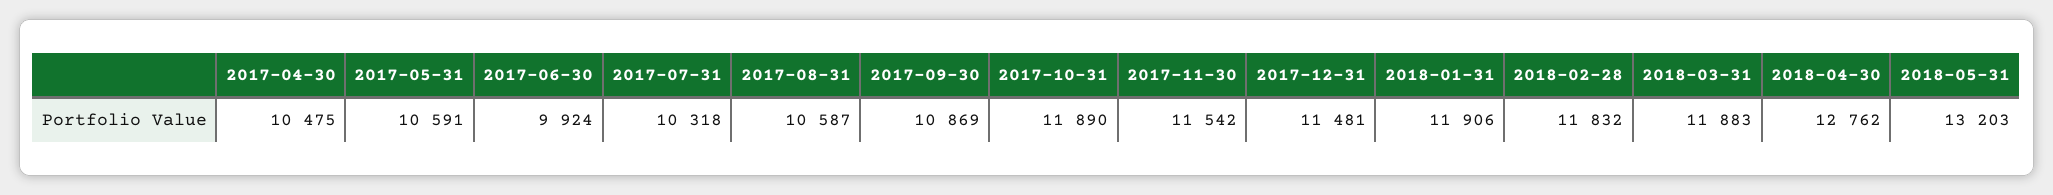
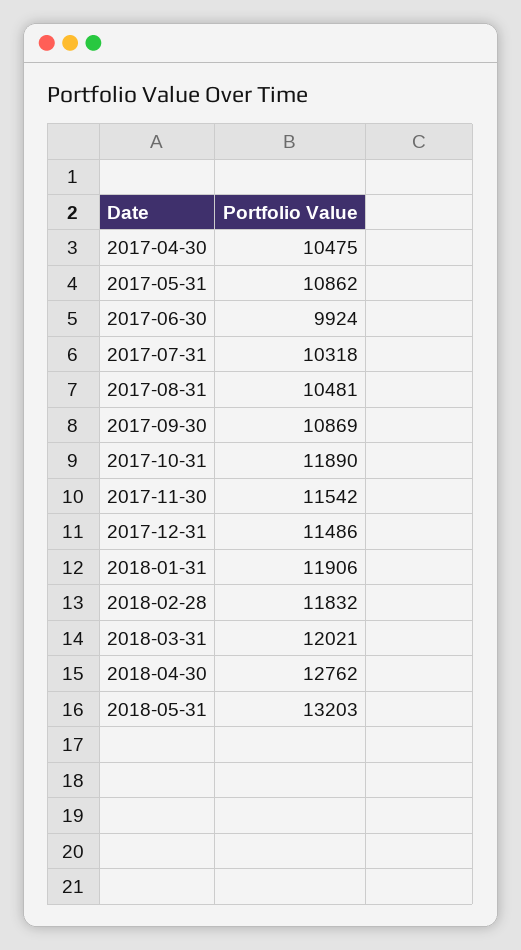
2017-05-31: 10591 -> 10862
2017-08-31: 10587 -> 10481
2017-12-31: 11481 -> 11486
2018-03-31: 11883 -> 12021

